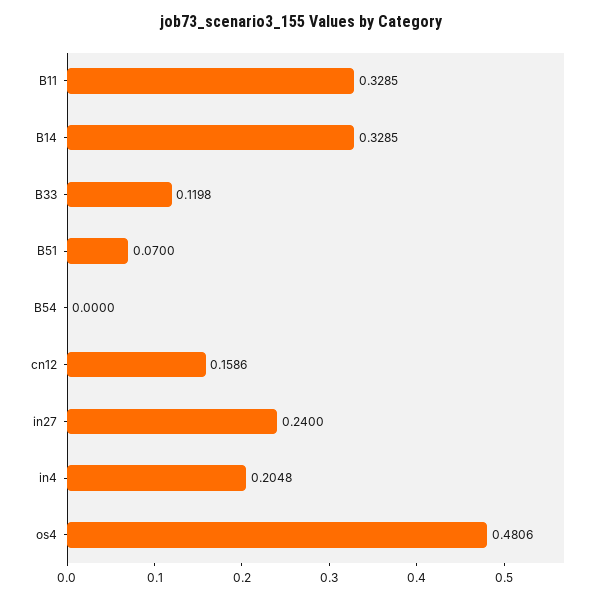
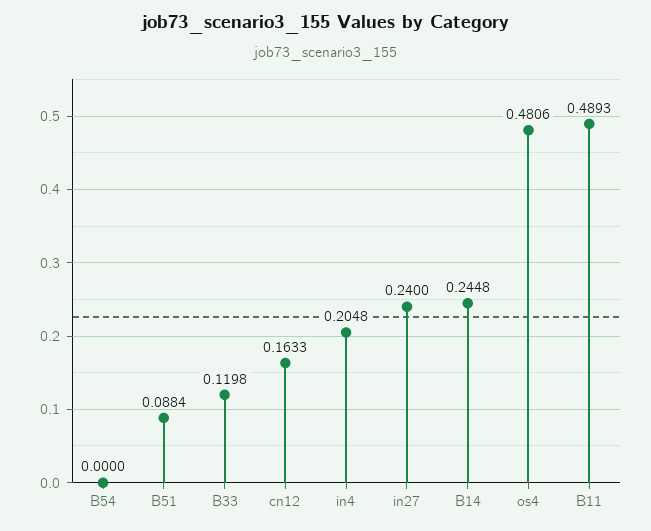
B11: 0.3285 -> 0.4893
B14: 0.3285 -> 0.2448
B51: 0.07 -> 0.0884
cn12: 0.1586 -> 0.1633

